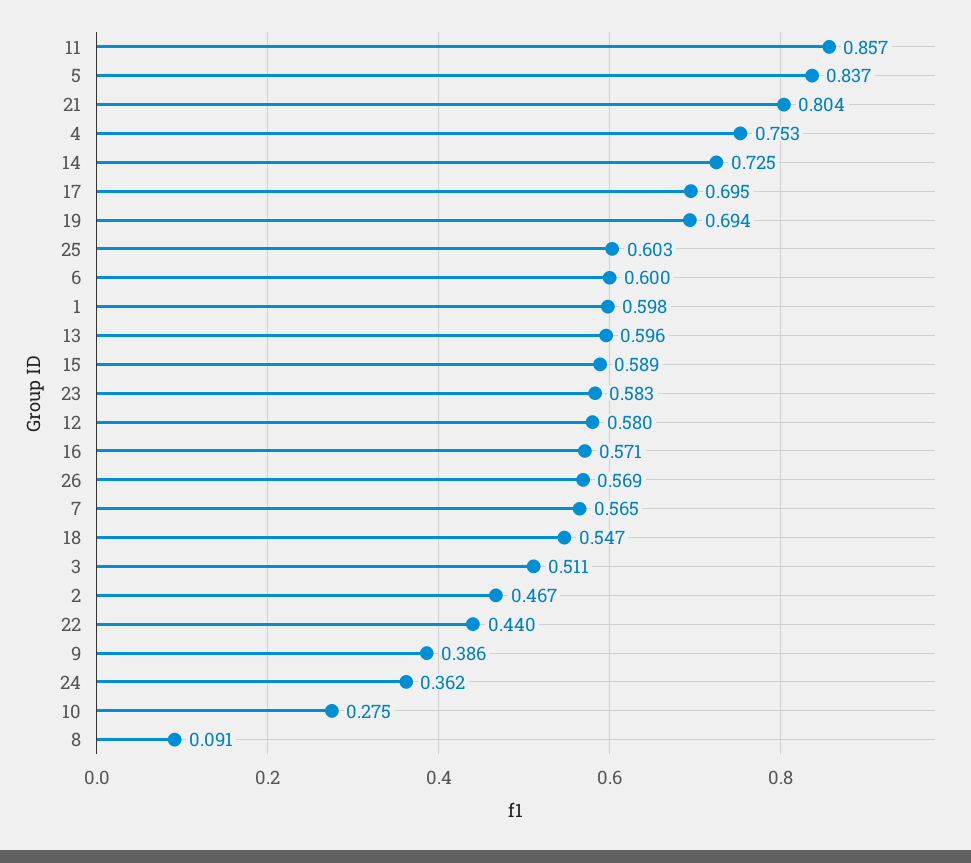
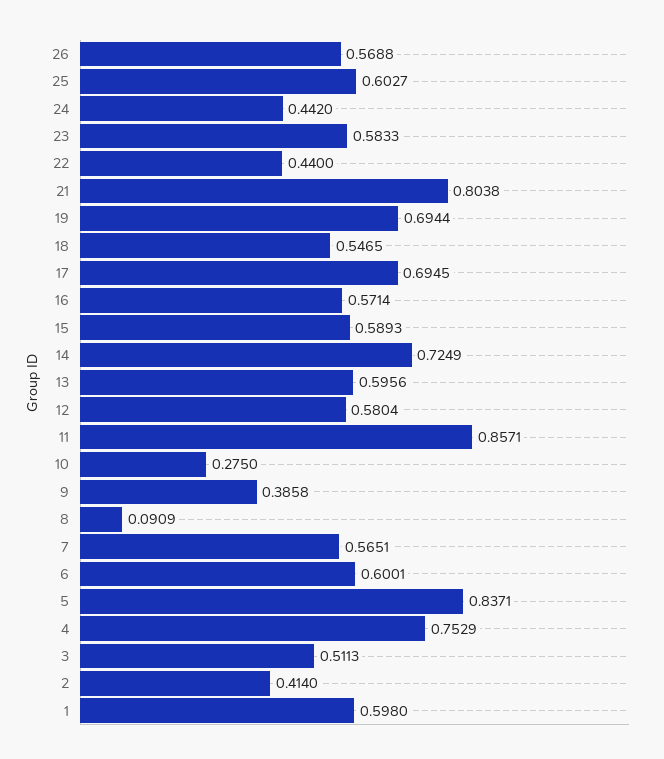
2: 0.467 -> 0.414
24: 0.362 -> 0.442

